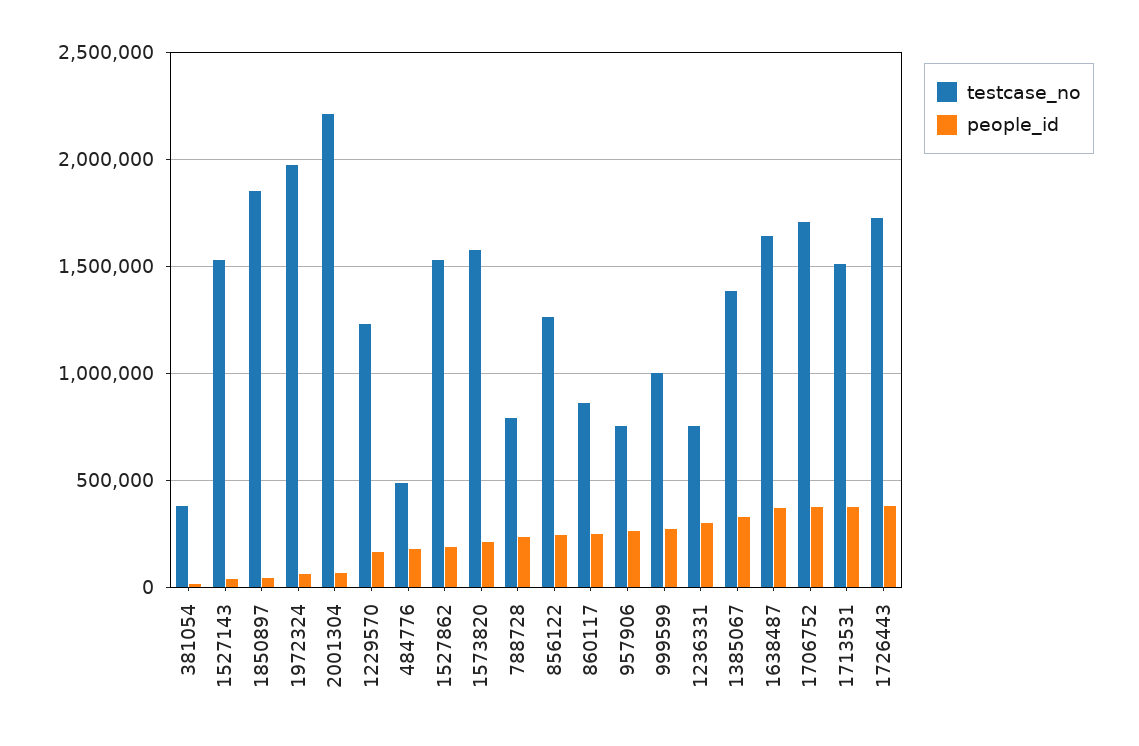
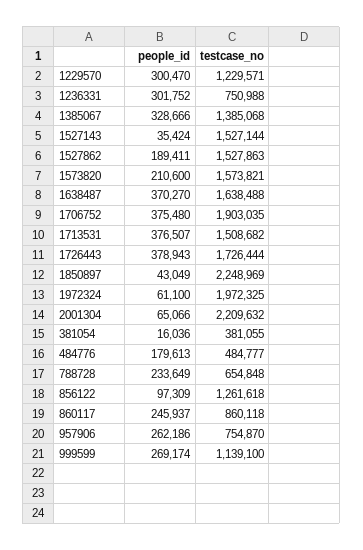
testcase_no, 1850897: 1850000 -> 2248969
people_id, 1229570: 150000 -> 300470
testcase_no, 788728: 800000 -> 654848
people_id, 856122: 250000 -> 97309
testcase_no, 999599: 1000000 -> 1139100
testcase_no, 1706752: 1700000 -> 1903035

